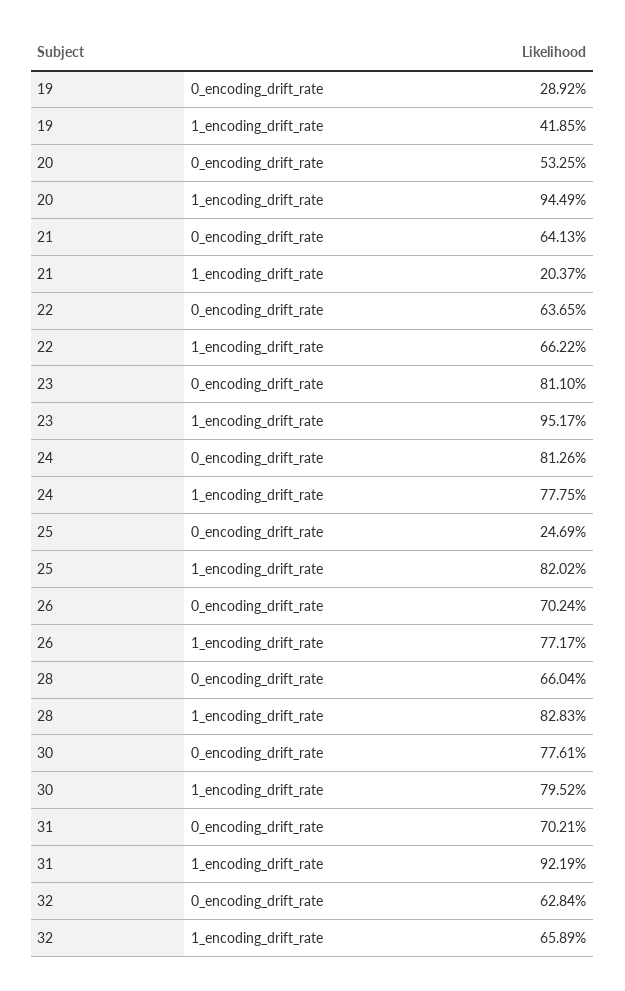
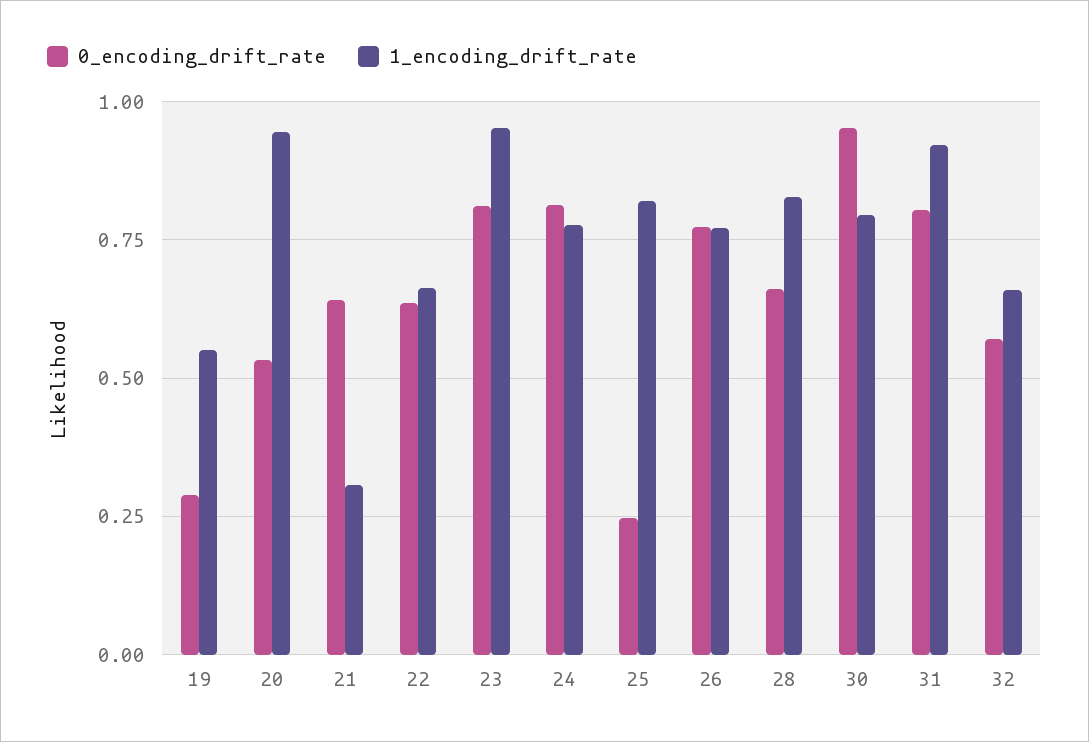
1_encoding_drift_rate, 19: 0.4185 -> 0.55
1_encoding_drift_rate, 21: 0.2037 -> 0.3
0_encoding_drift_rate, 26: 0.7024 -> 0.775
0_encoding_drift_rate, 30: 0.7761 -> 0.95
0_encoding_drift_rate, 31: 0.7021 -> 0.8
0_encoding_drift_rate, 32: 0.6284 -> 0.575

